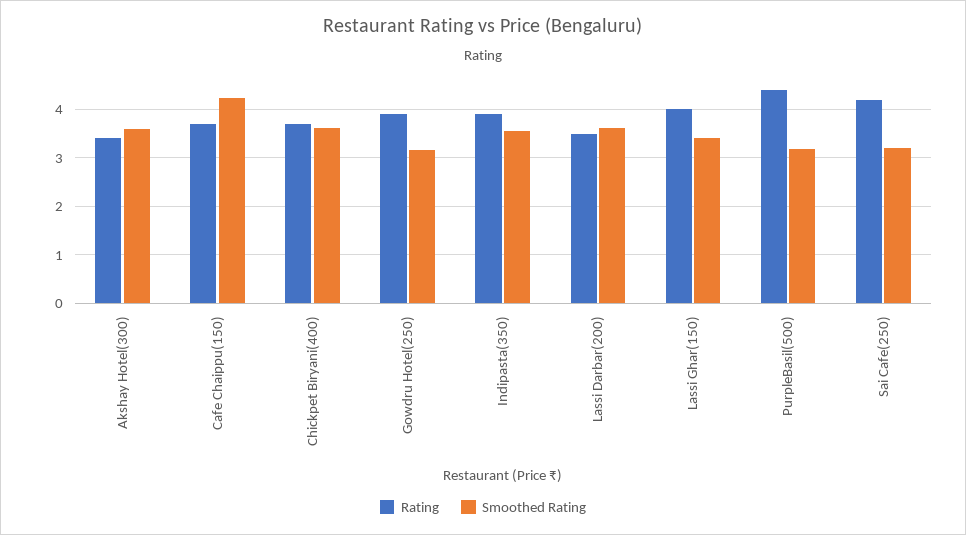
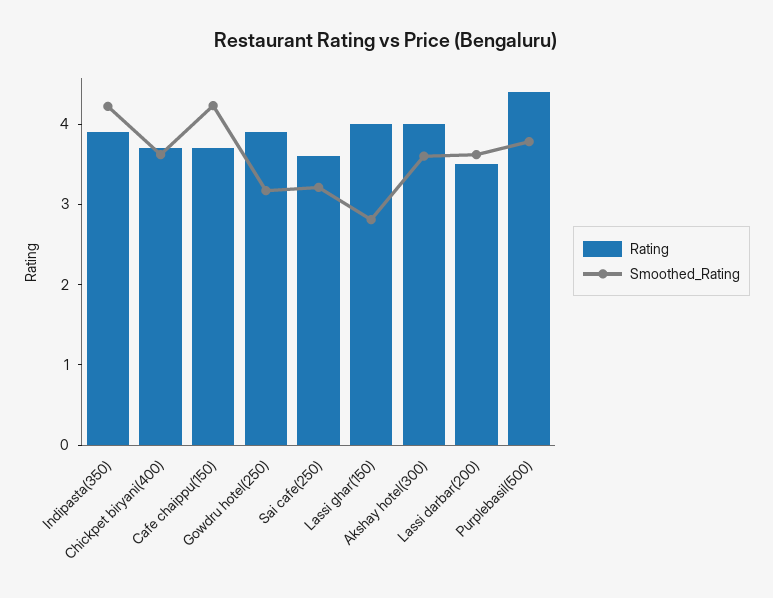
Rating, Akshay Hotel(300): 3.4 -> 4
Smoothed Rating, Indipasta(350): 3.6 -> 4.2
Smoothed Rating, Lassi Ghar(150): 3.4 -> 2.8
Smoothed Rating, PurpleBasil(500): 3.2 -> 3.8
Rating, Sai Cafe(250): 4.2 -> 3.6

